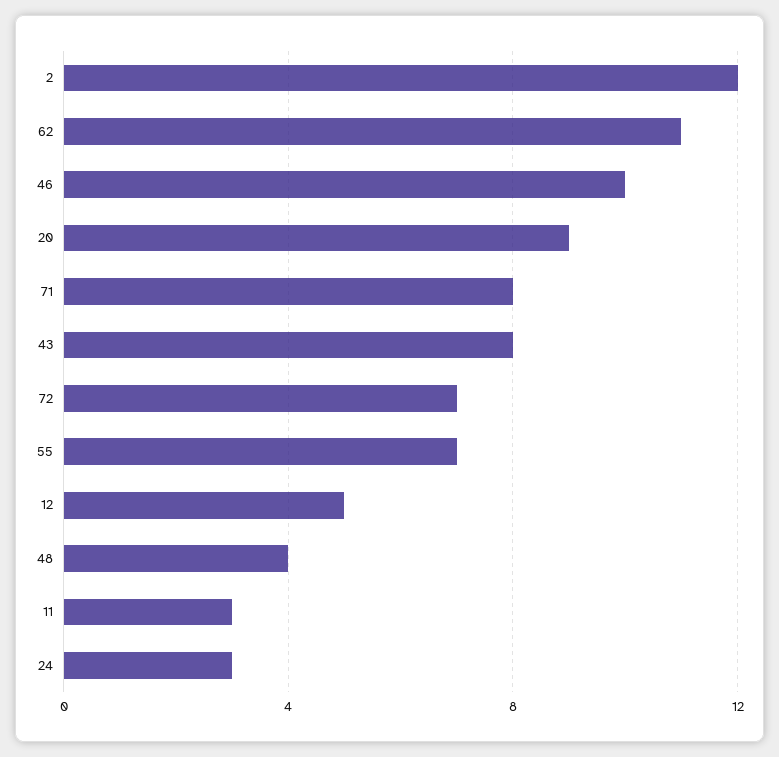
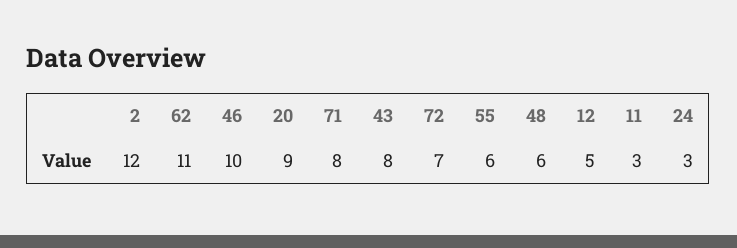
55: 7 -> 6
48: 4 -> 6

